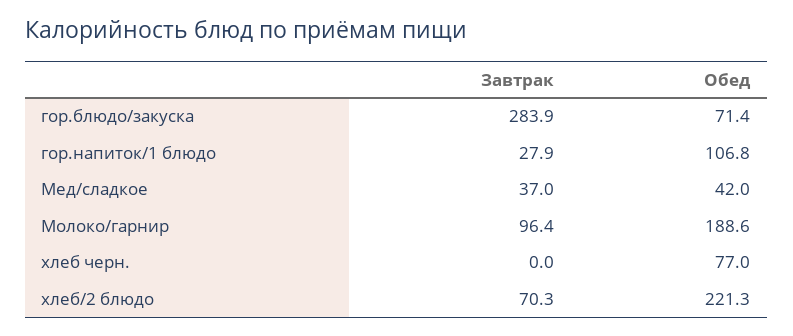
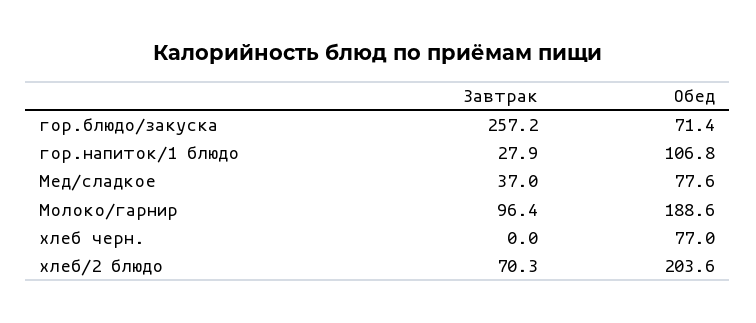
Завтрак, гор.блюдо/закуска: 283.9 -> 257.2
Обед, Мед/сладкое: 42 -> 77.6
Обед, хлеб/2 блюдо: 221.3 -> 203.6

